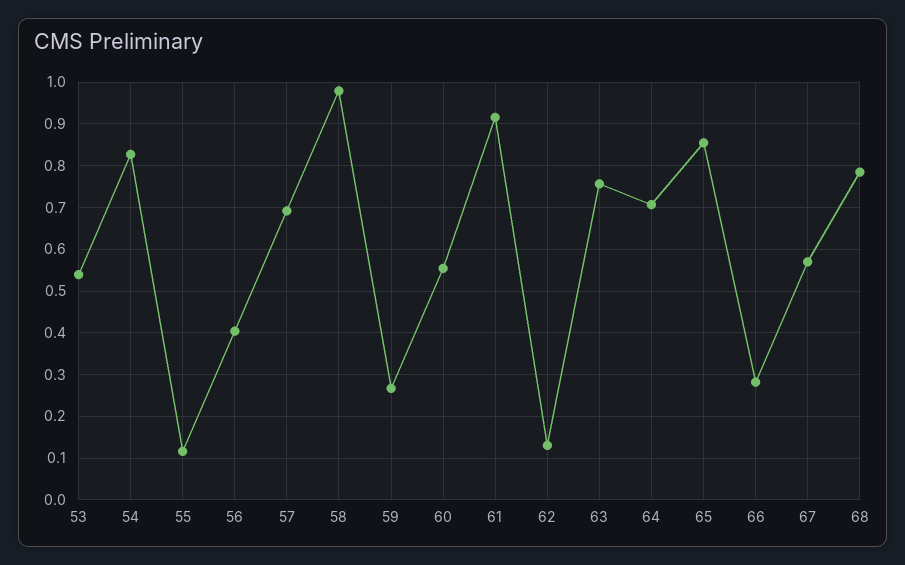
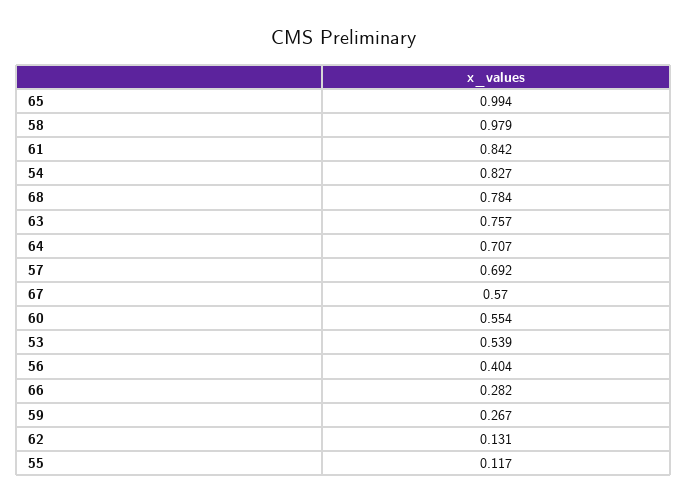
61: 0.92 -> 0.842
65: 0.86 -> 0.994

